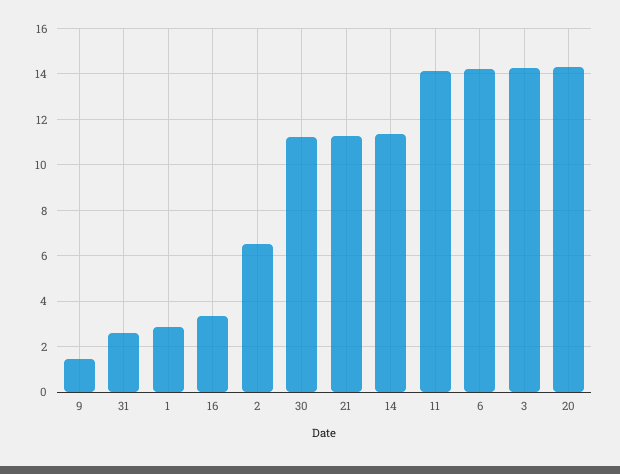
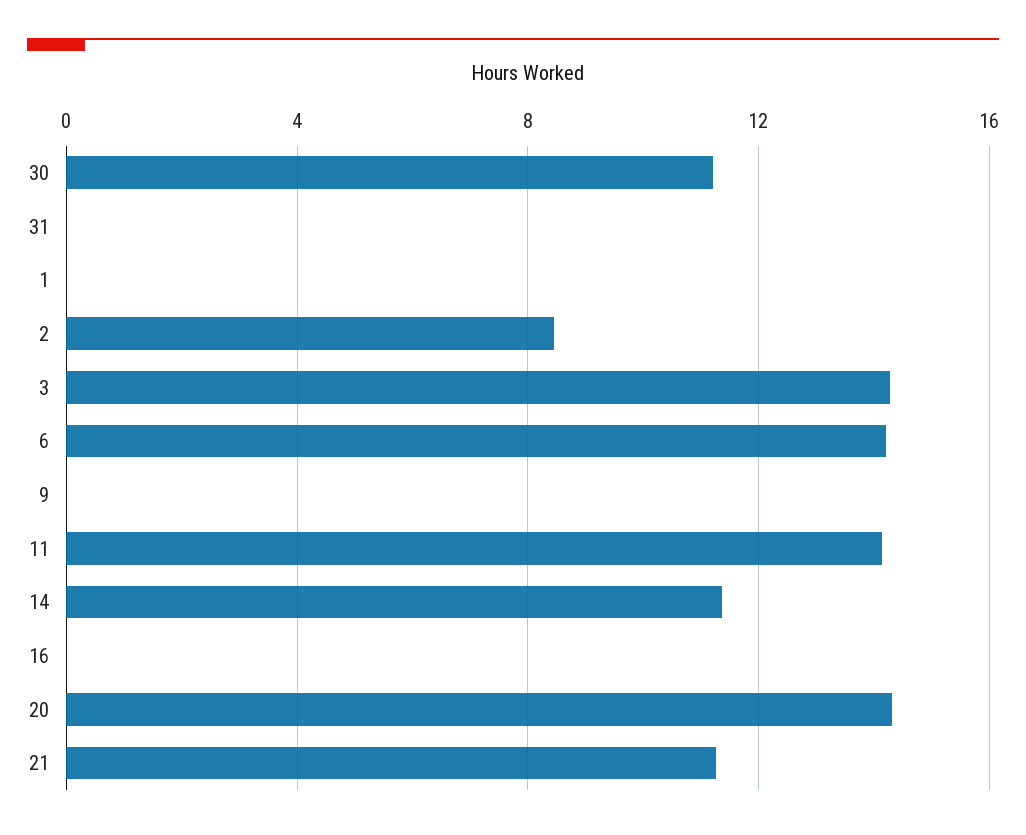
9: 1.5 -> 0
31: 2.5 -> 0
1: 3 -> 0
16: 3.5 -> 0
2: 6.5 -> 8.5

